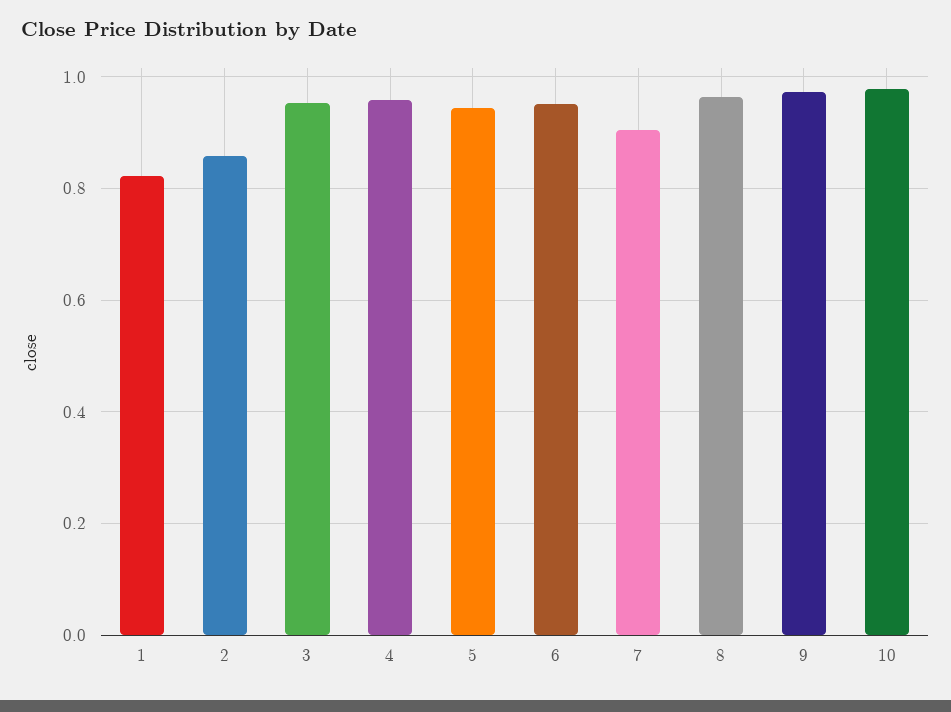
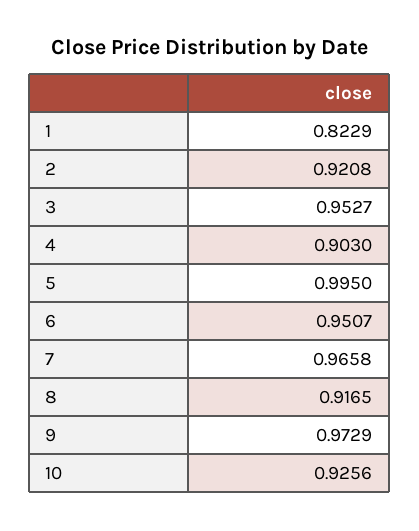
2: 0.86 -> 0.9208
4: 0.96 -> 0.903
5: 0.94 -> 0.995
7: 0.9 -> 0.9658
8: 0.96 -> 0.9165
10: 0.98 -> 0.9256

